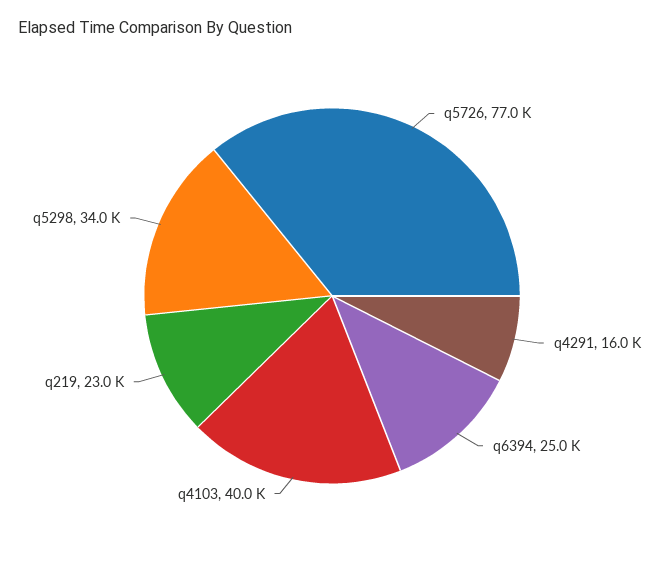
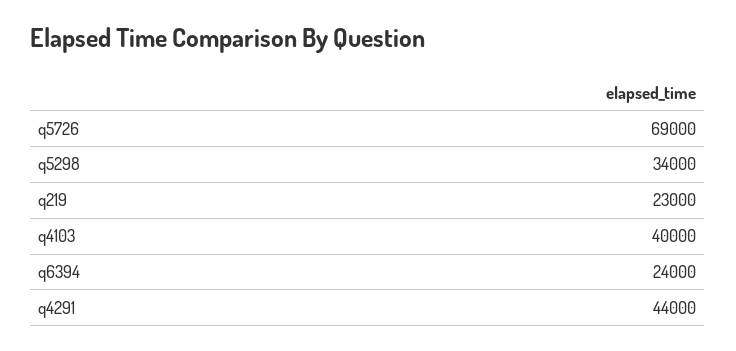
q5726: 77000 -> 69000
q4291: 16000 -> 44000
q6394: 25000 -> 24000

